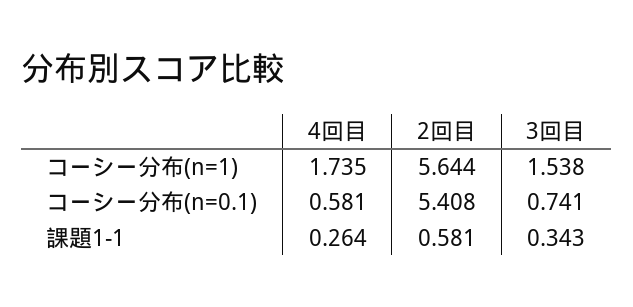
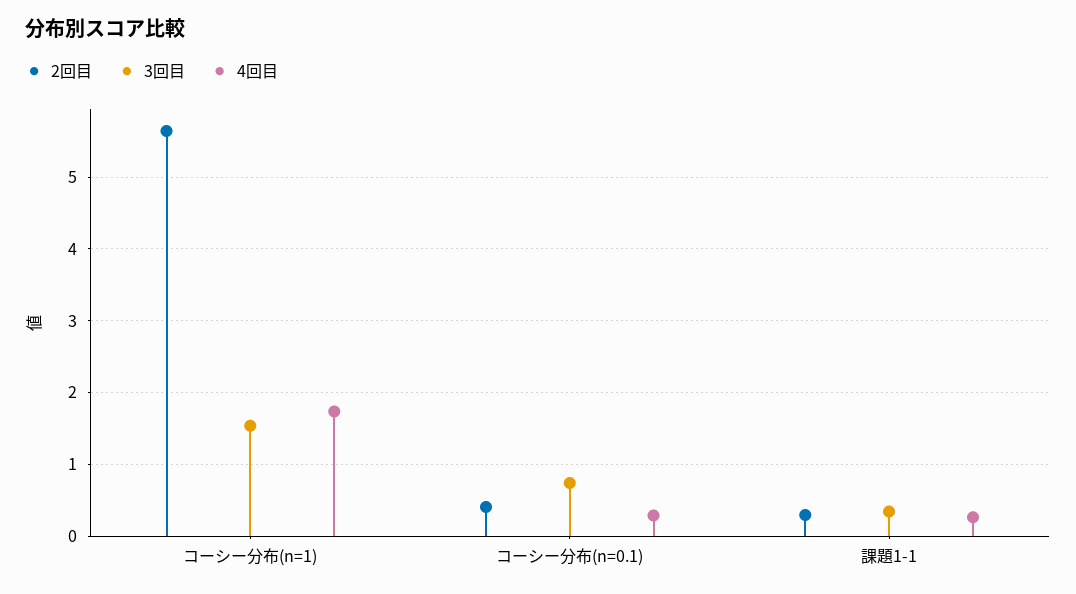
4回目, コーシー分布(n=0.1): 0.581 -> 0.3
2回目, コーシー分布(n=0.1): 5.408 -> 0.4
2回目, 課題1-1: 0.581 -> 0.3

